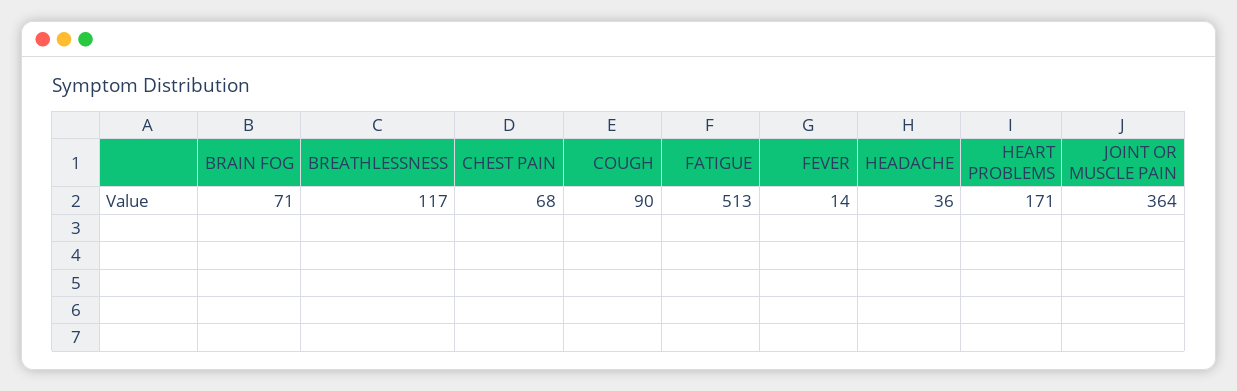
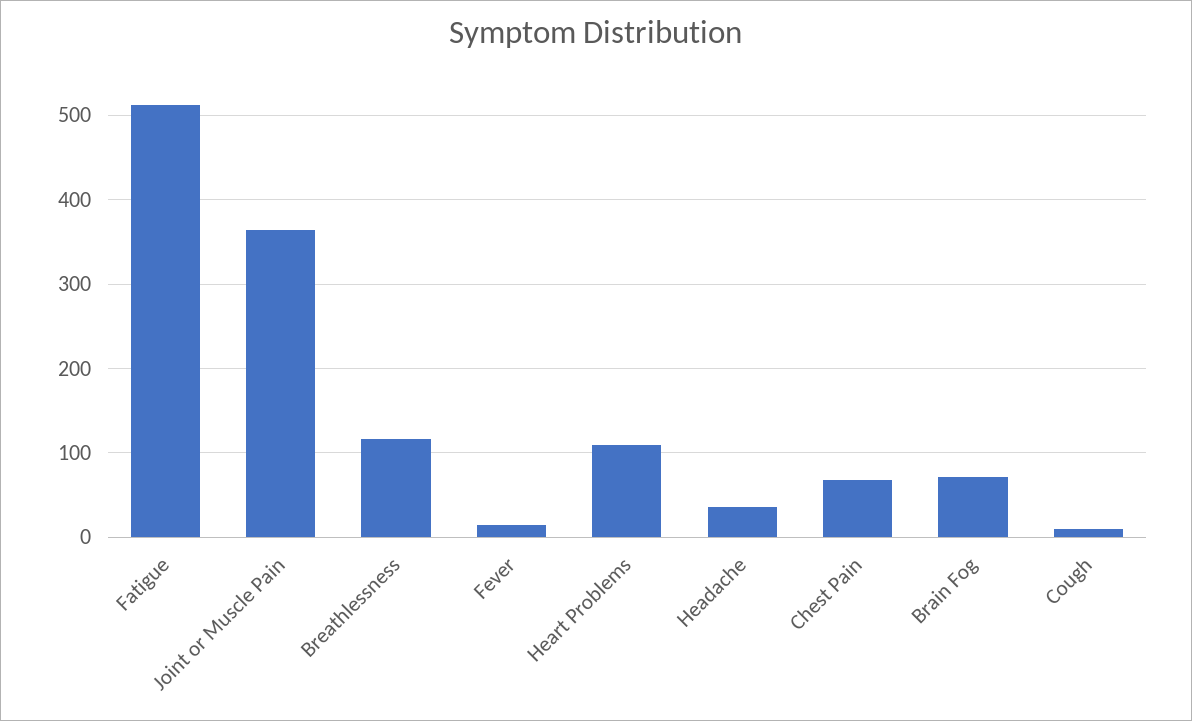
COUGH: 90 -> 10
HEART PROBLEMS: 171 -> 110

